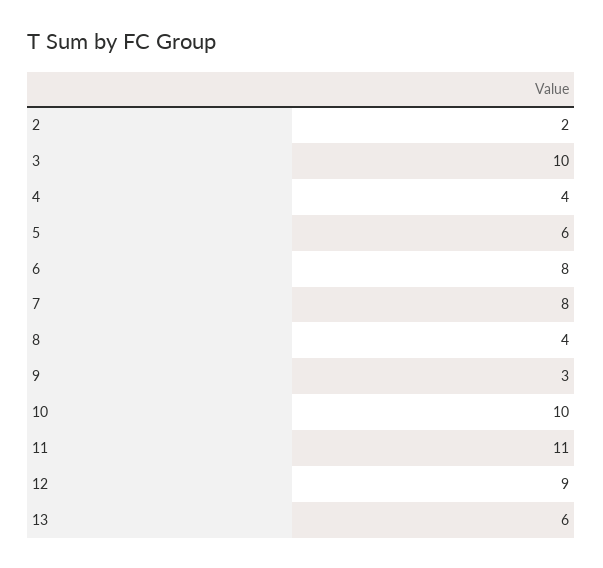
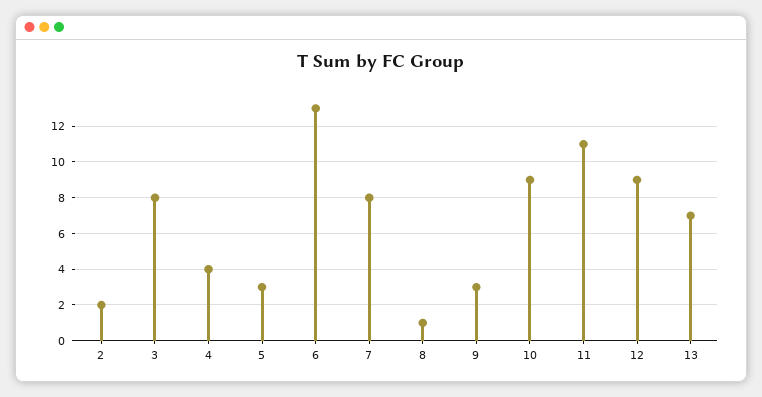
3: 10 -> 8
5: 6 -> 3
6: 8 -> 13
8: 4 -> 1
10: 10 -> 9
13: 6 -> 7

